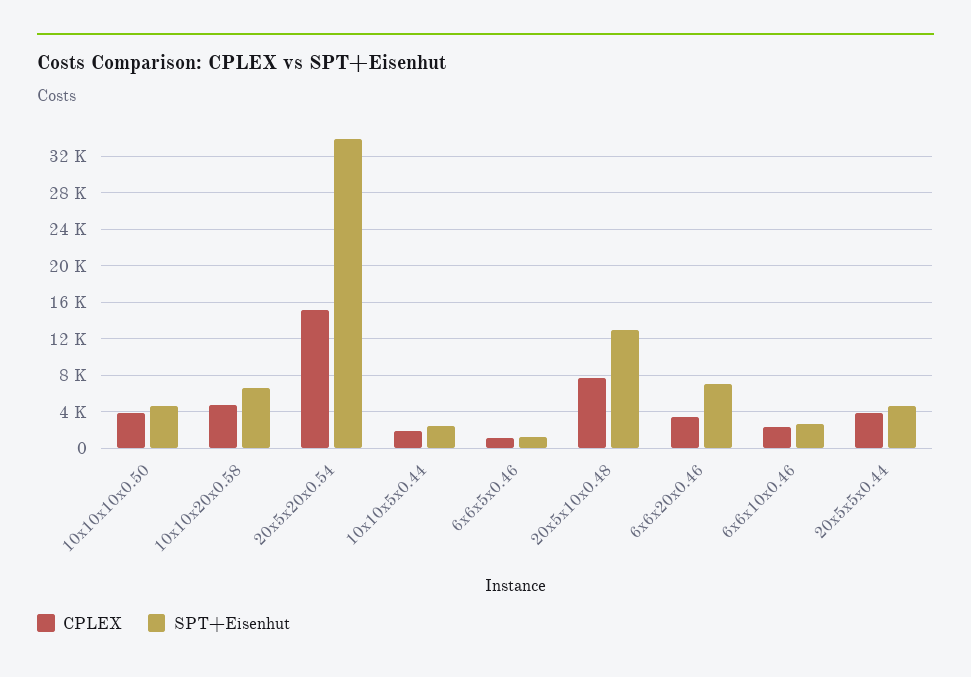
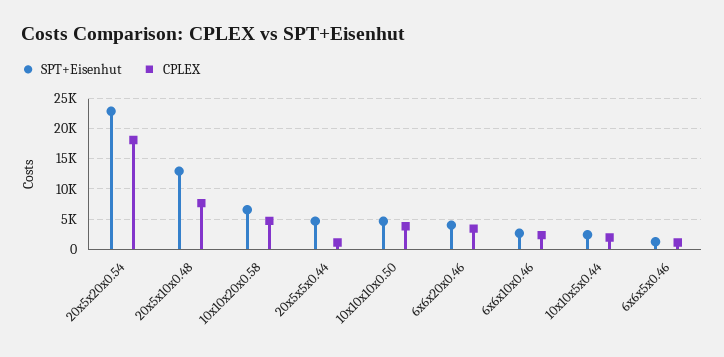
CPLEX, 20x5x20x0.54: 15000 -> 18000
SPT+Eisenhut, 20x5x20x0.54: 34000 -> 23000
SPT+Eisenhut, 6x6x20x0.46: 7000 -> 4000
CPLEX, 20x5x5x0.44: 4000 -> 1000

